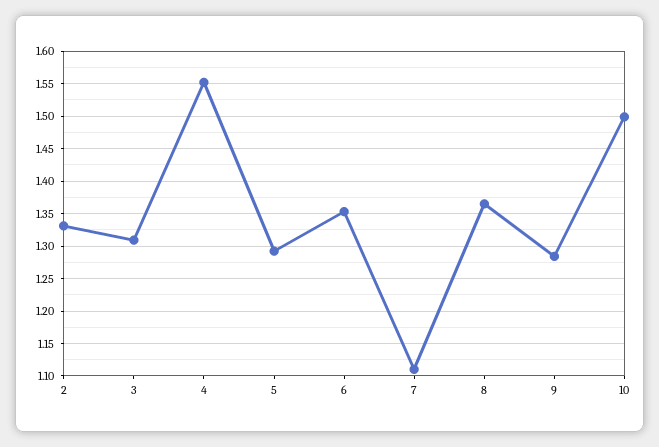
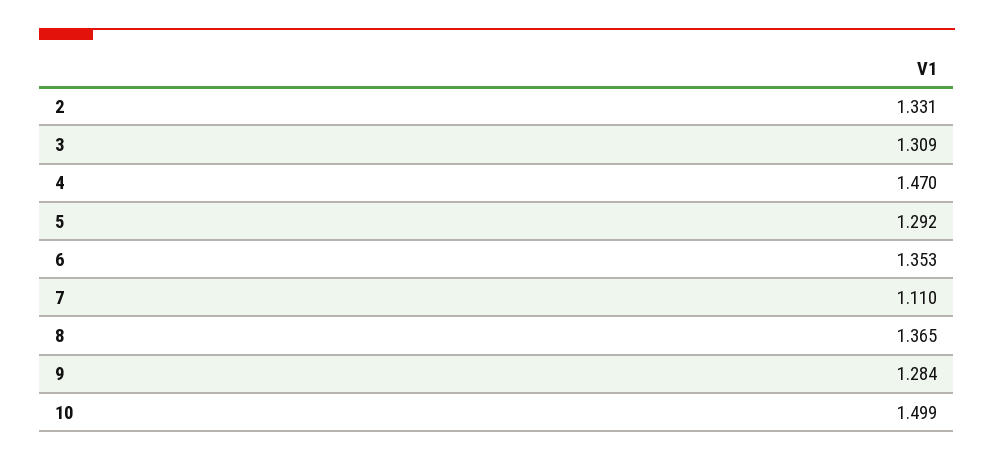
4: 1.55 -> 1.47

